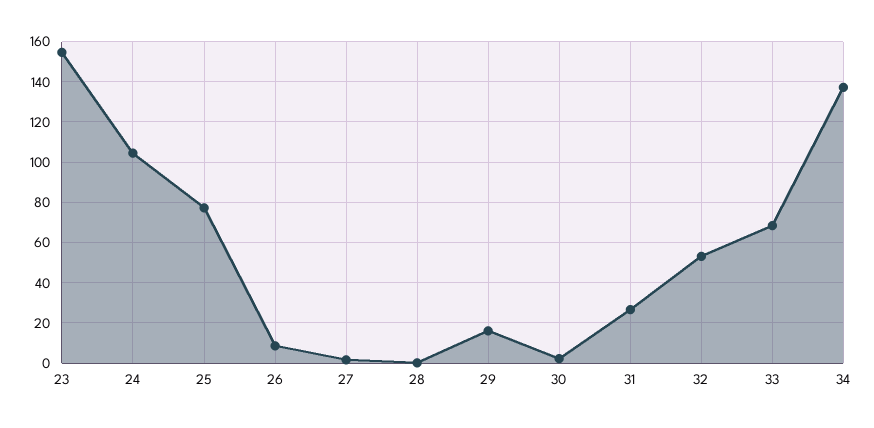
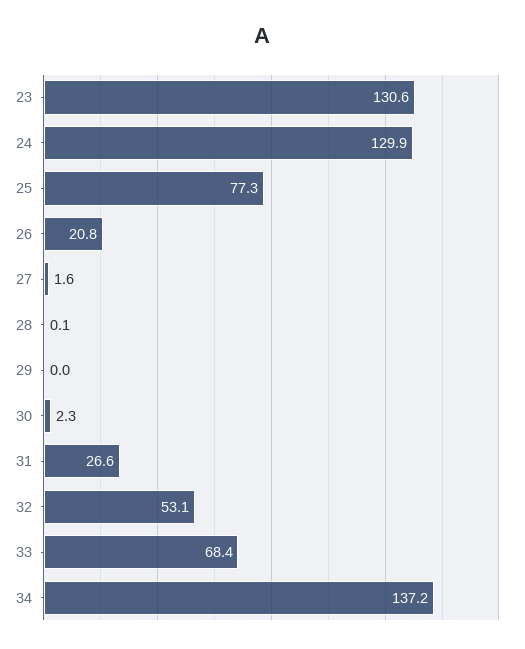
23: 155 -> 130.6
24: 105 -> 129.9
26: 10 -> 20.8
29: 15 -> 0

